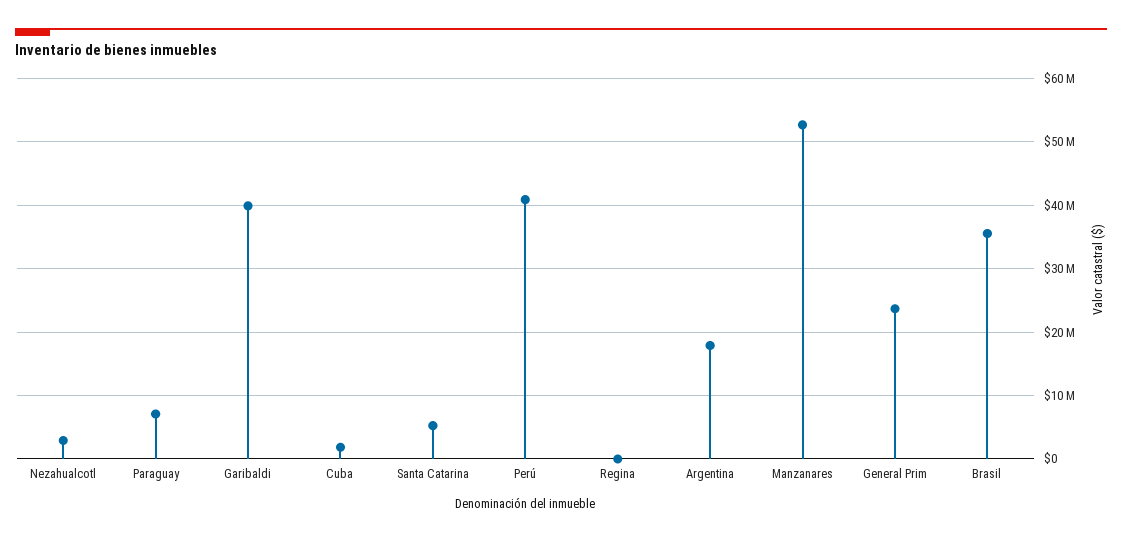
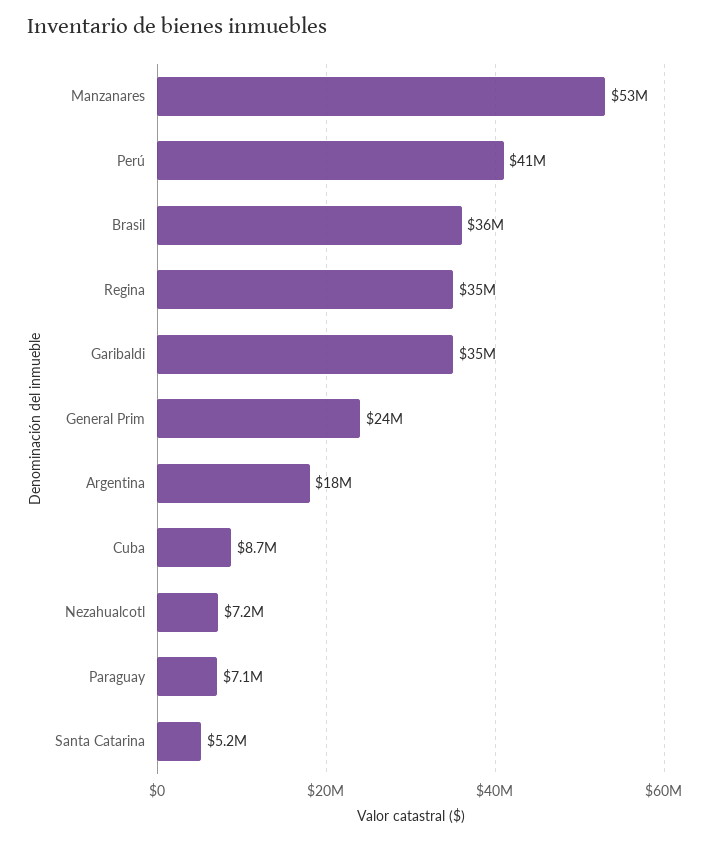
Nezahualcotl: 3000000 -> 7200000
Garibaldi: 40000000 -> 35000000
Cuba: 2000000 -> 8700000
Regina: 0 -> 35000000

